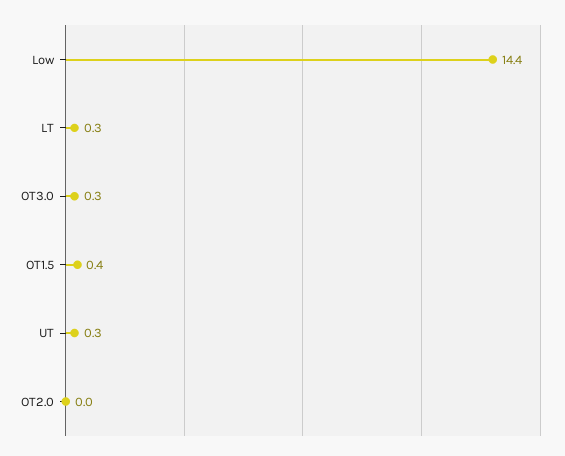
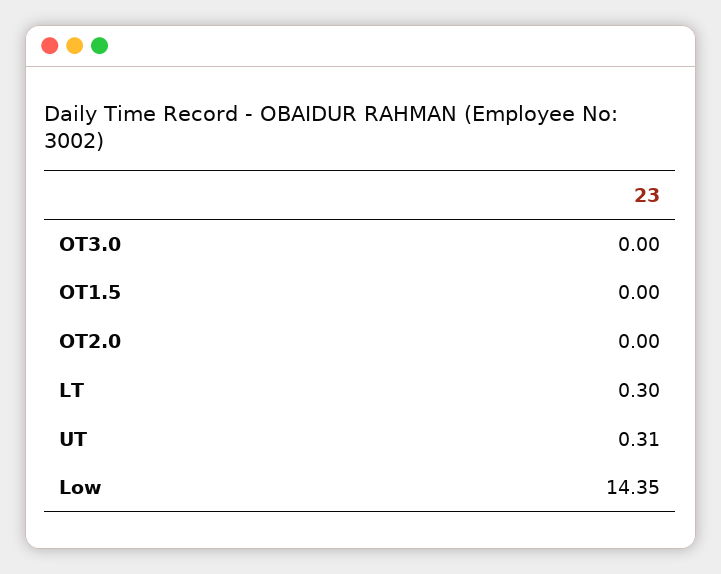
OT3.0: 0.3 -> 0
OT1.5: 0.4 -> 0

